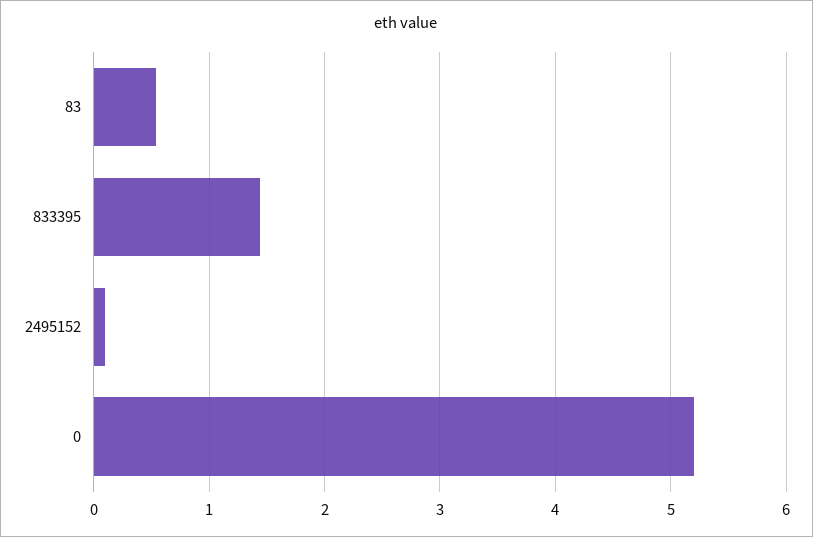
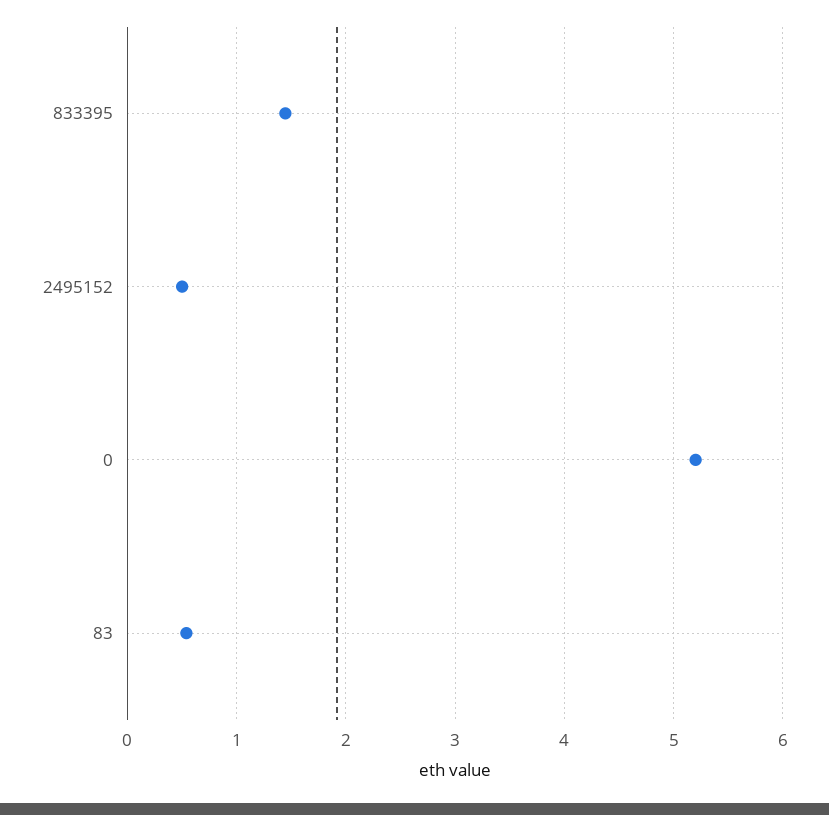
2495152: 0.1 -> 0.5

